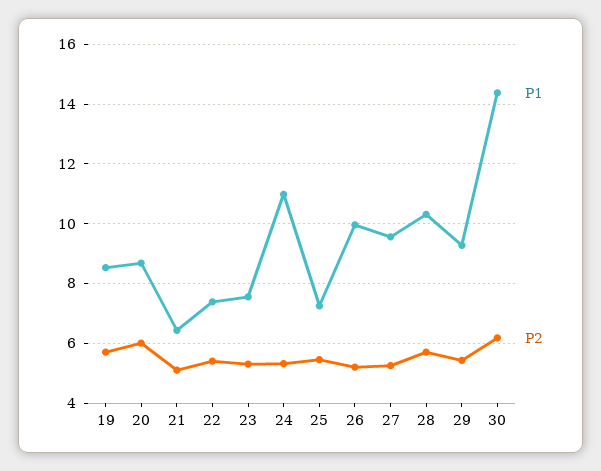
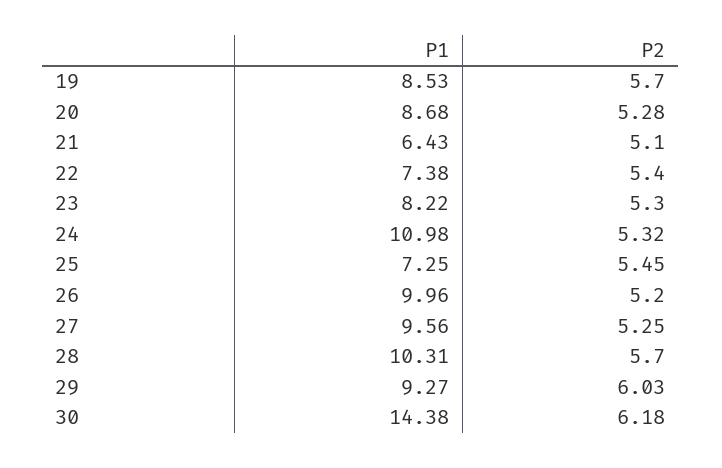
P2, 20: 6 -> 5.28
P1, 23: 7.5 -> 8.22
P2, 29: 5.5 -> 6.03

